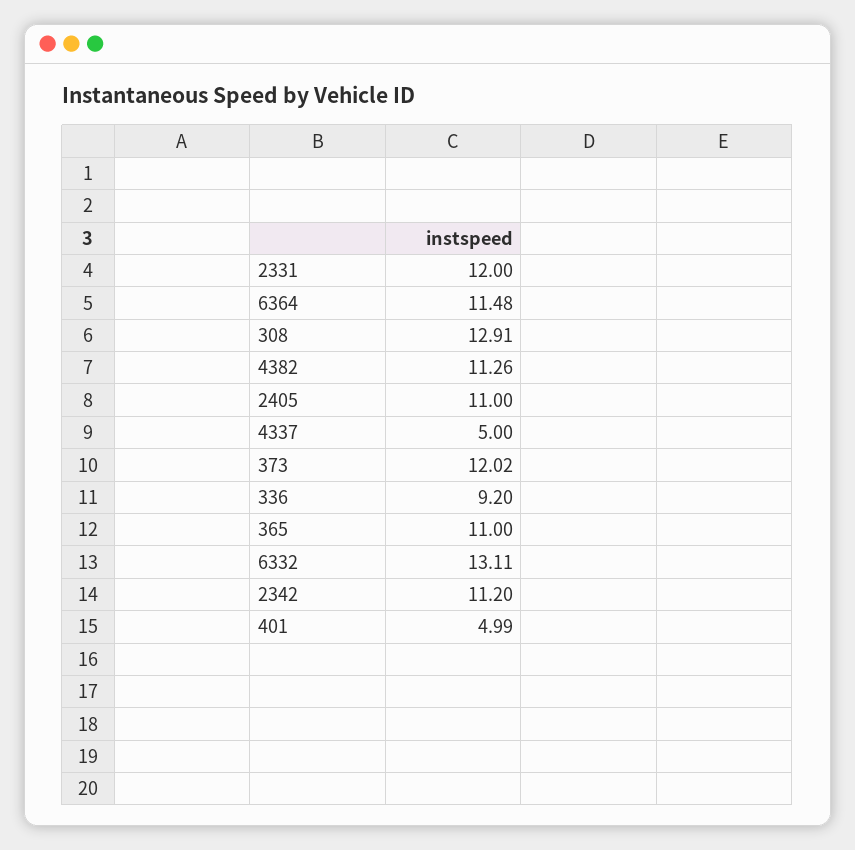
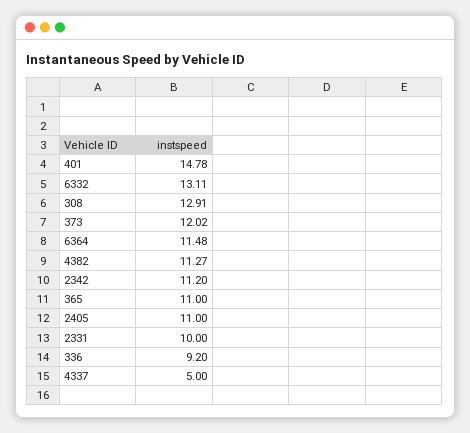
2331: 12 -> 10
4382: 11.26 -> 11.27
401: 4.99 -> 14.78

